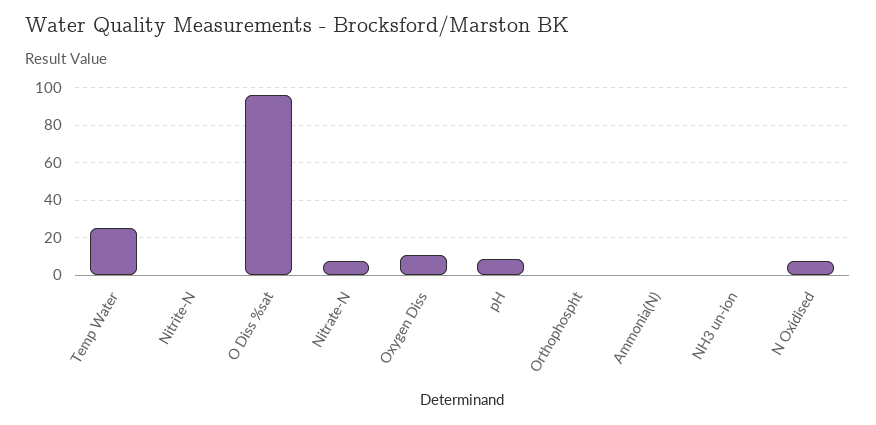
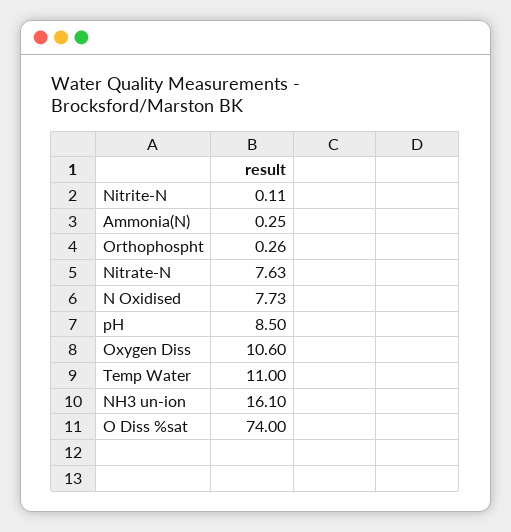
Temp Water: 25 -> 11
O Diss %sat: 95 -> 74
NH3 un-ion: 0 -> 16.1

